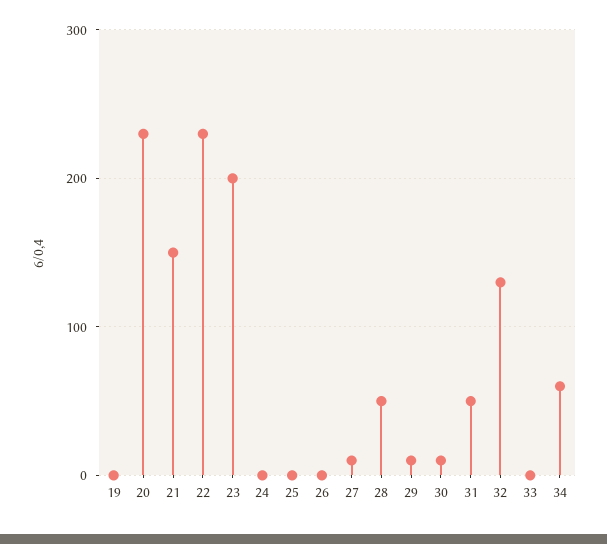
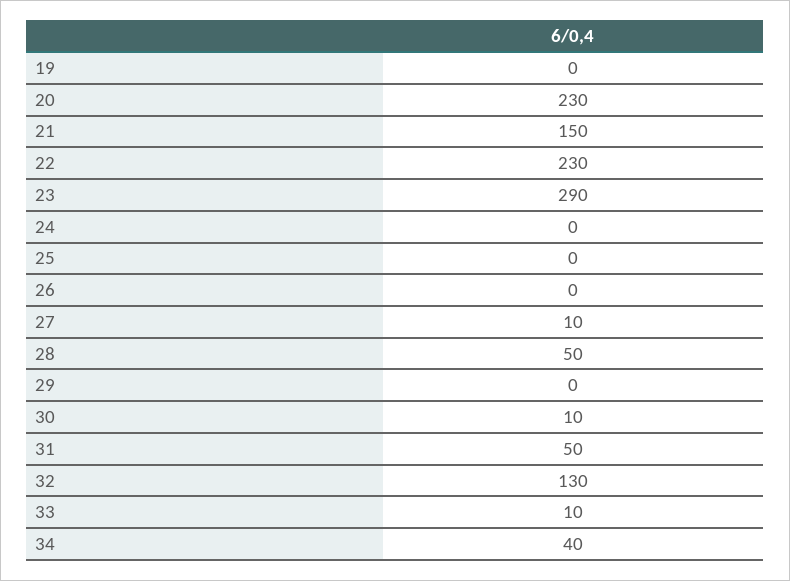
23: 200 -> 290
29: 10 -> 0
33: 0 -> 10
34: 60 -> 40

